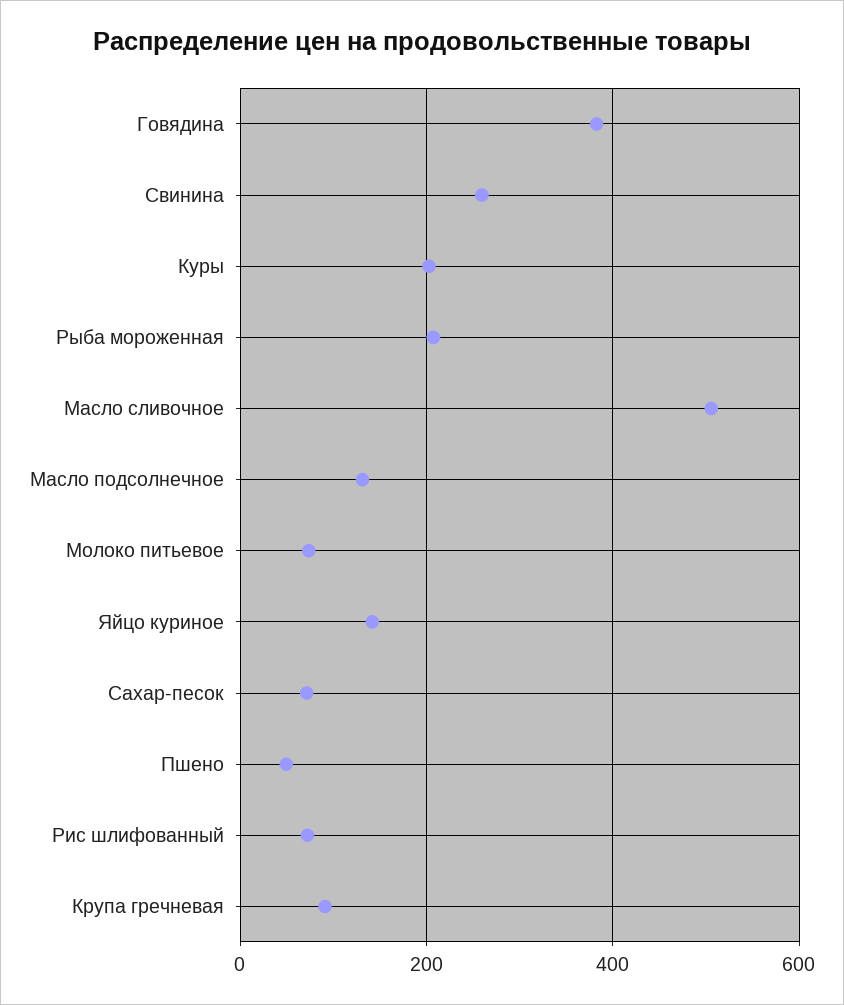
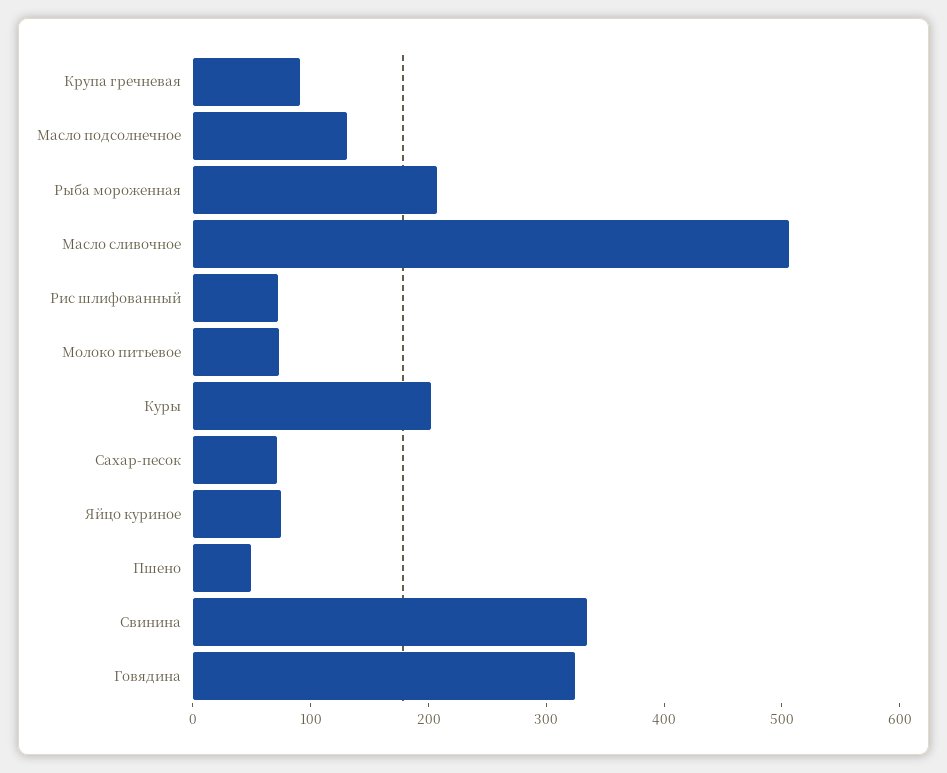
Говядина: 380 -> 320
Свинина: 260 -> 340
Яйцо куриное: 140 -> 80

